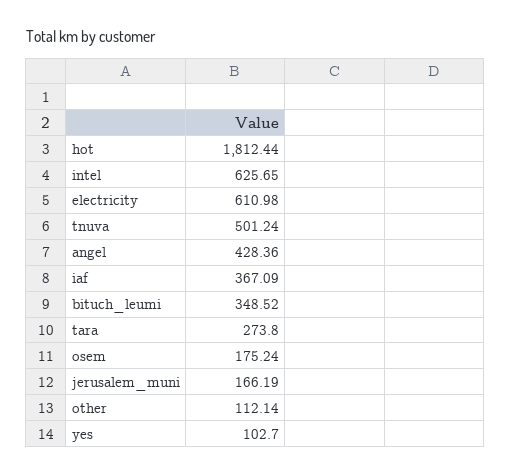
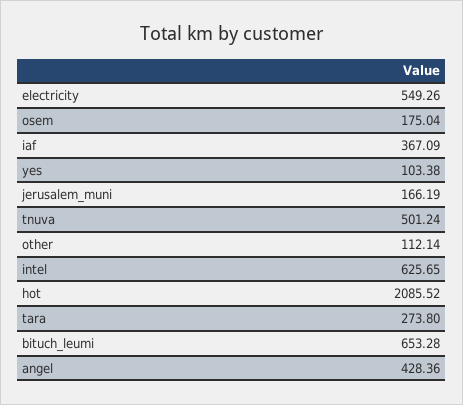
hot: 1812.44 -> 2085.52
electricity: 610.98 -> 549.26
bituch_leumi: 348.52 -> 653.28
osem: 175.24 -> 175.04
yes: 102.7 -> 103.38

